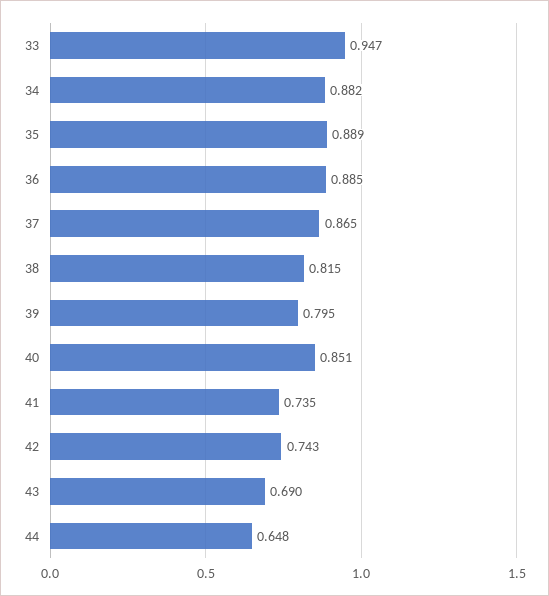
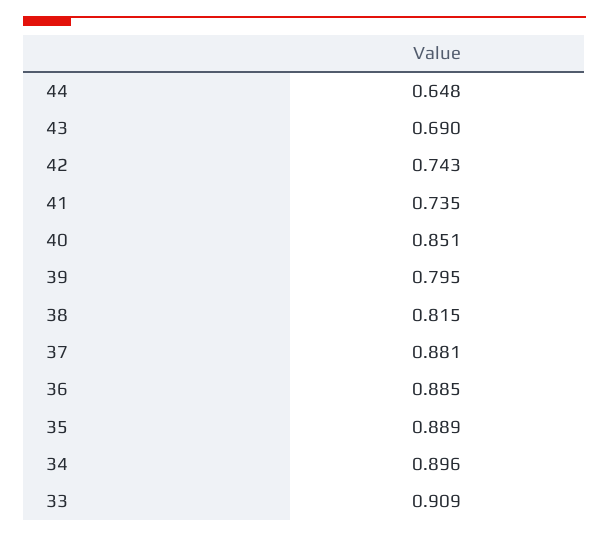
33: 0.947 -> 0.909
34: 0.882 -> 0.896
37: 0.865 -> 0.881

